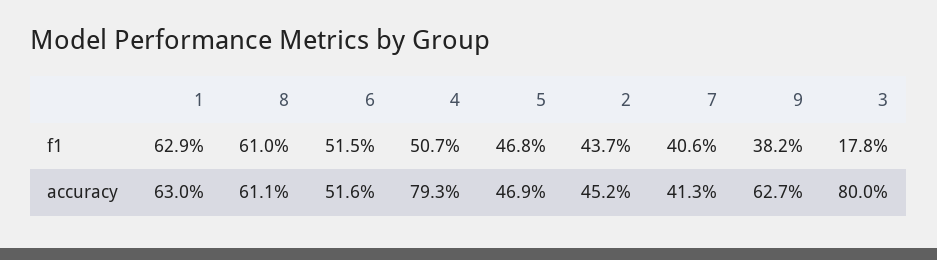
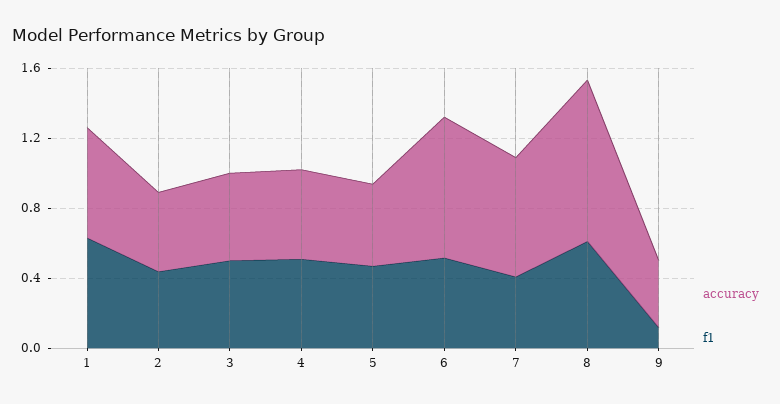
f1, 9: 0.382 -> 0.1
f1, 3: 0.178 -> 0.5
accuracy, 8: 0.611 -> 0.9
accuracy, 6: 0.516 -> 0.8
accuracy, 4: 0.793 -> 0.5
accuracy, 7: 0.413 -> 0.7
accuracy, 9: 0.627 -> 0.4
accuracy, 3: 0.8 -> 0.5

